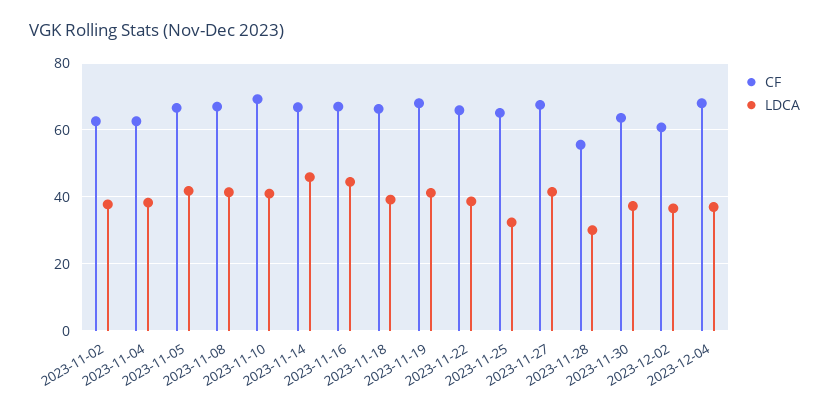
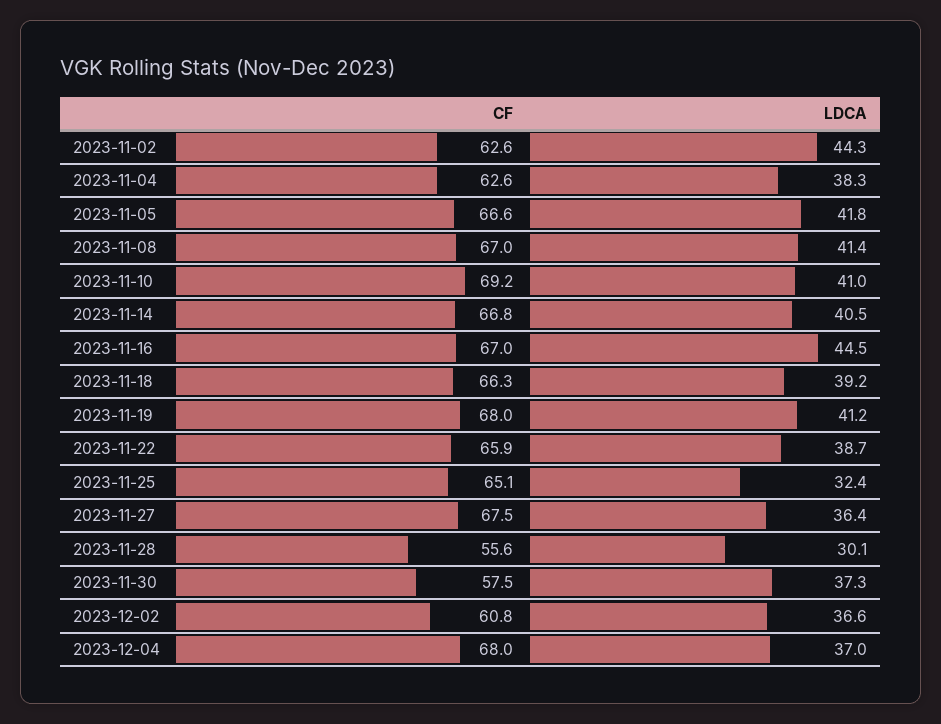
LDCA, 2023-11-02: 38 -> 44.3
LDCA, 2023-11-14: 46 -> 40.5
LDCA, 2023-11-27: 42 -> 36.4
CF, 2023-11-30: 64 -> 57.5

